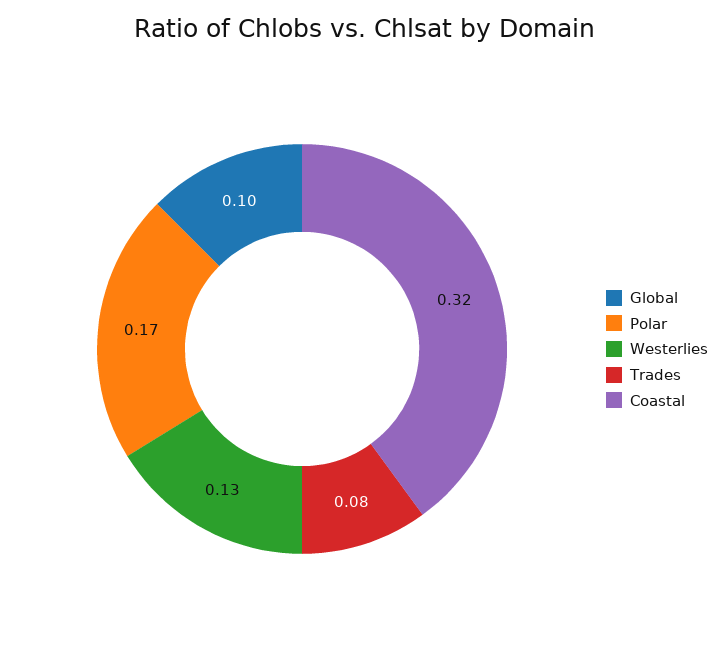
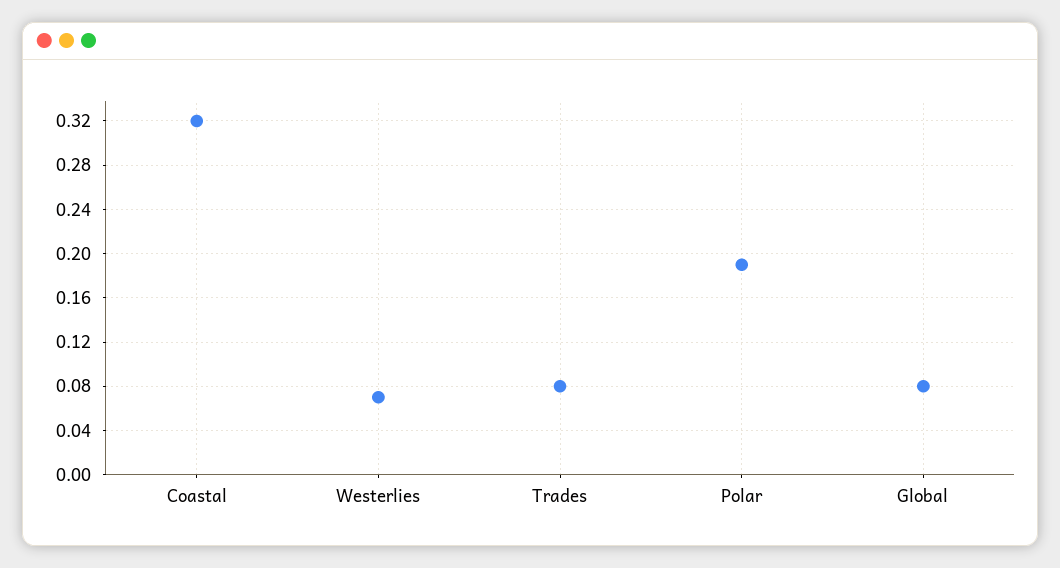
Global: 0.1 -> 0.08
Polar: 0.17 -> 0.19
Westerlies: 0.13 -> 0.07

